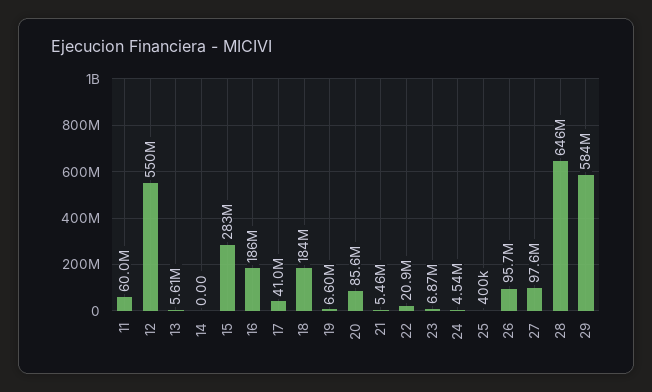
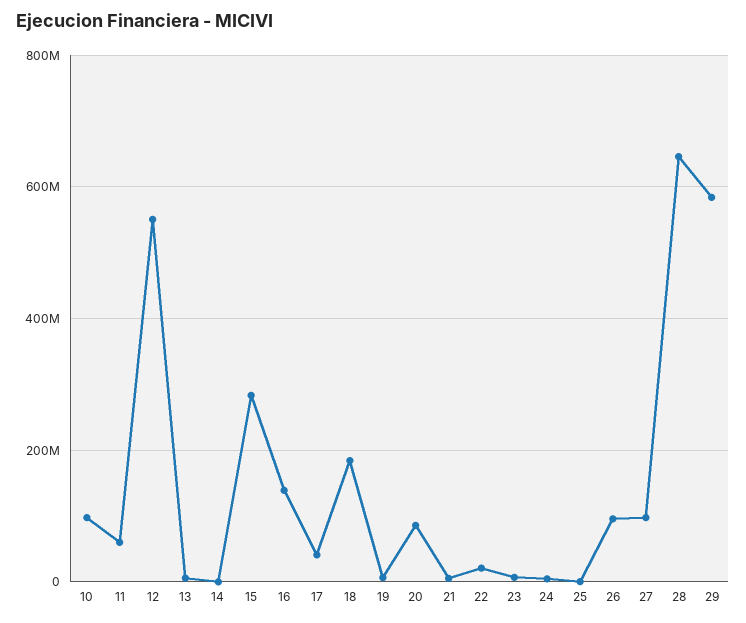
16: 186000000 -> 140000000
10: none -> 100000000

